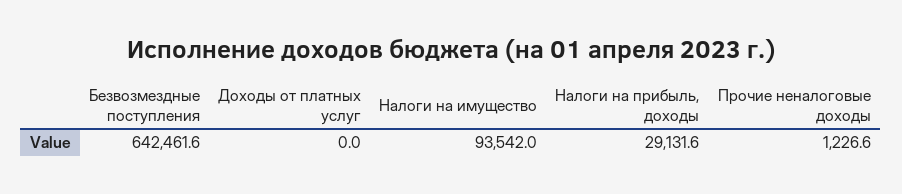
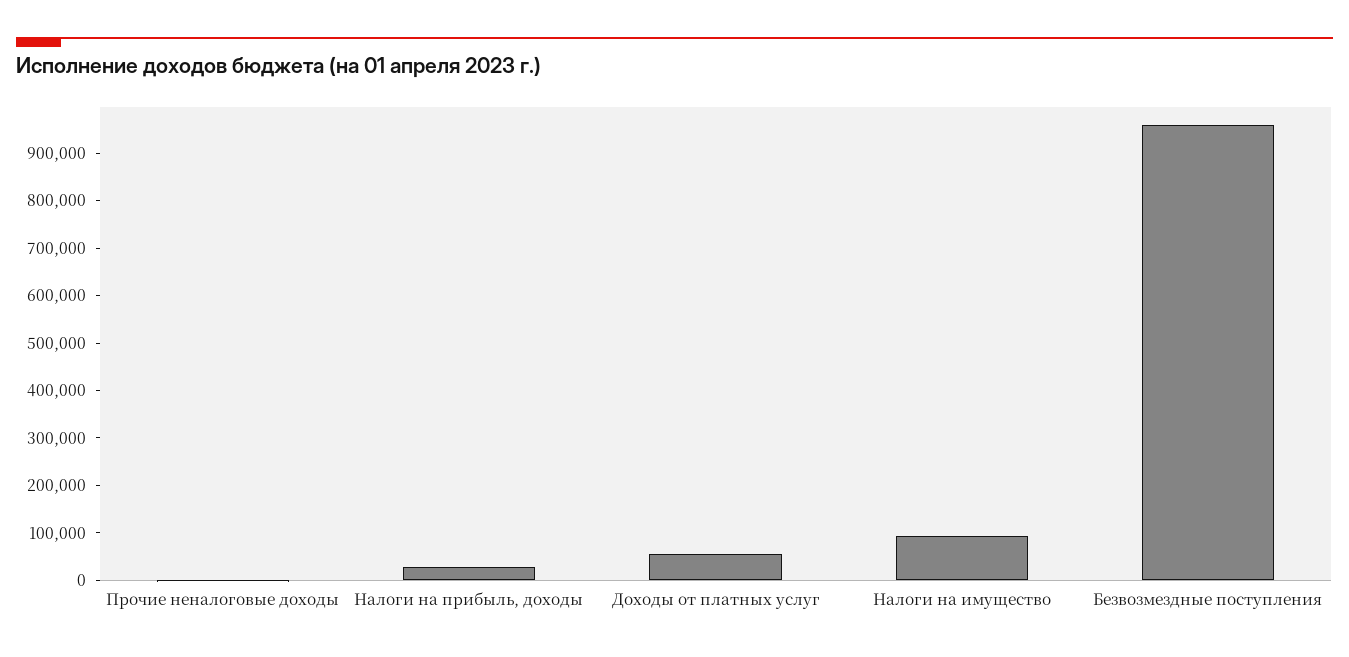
Безвозмездные поступления: 642461.6 -> 960000
Доходы от платных услуг: 0 -> 60000

